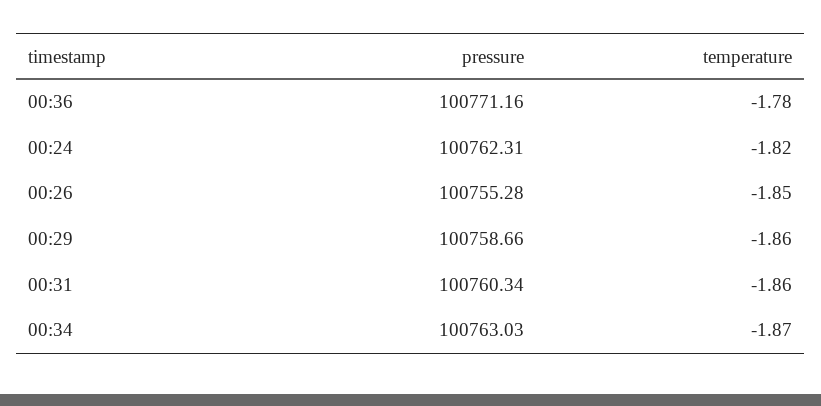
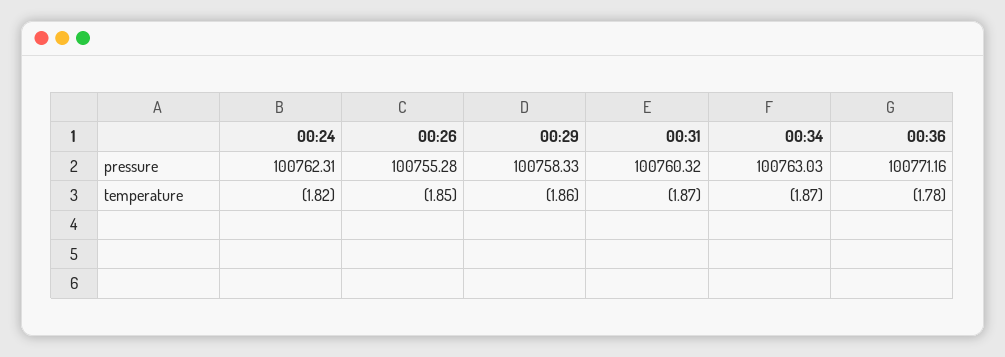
pressure, 00:29: 100758.66 -> 100758.33
pressure, 00:31: 100760.34 -> 100760.32
temperature, 00:31: -1.86 -> -1.87

